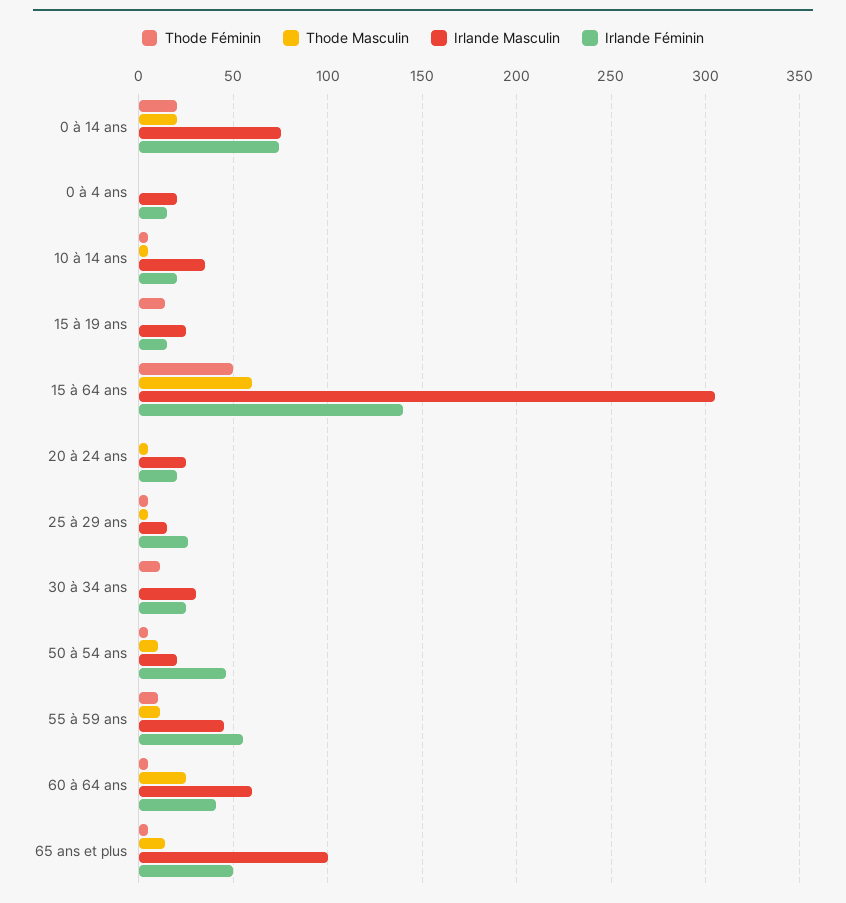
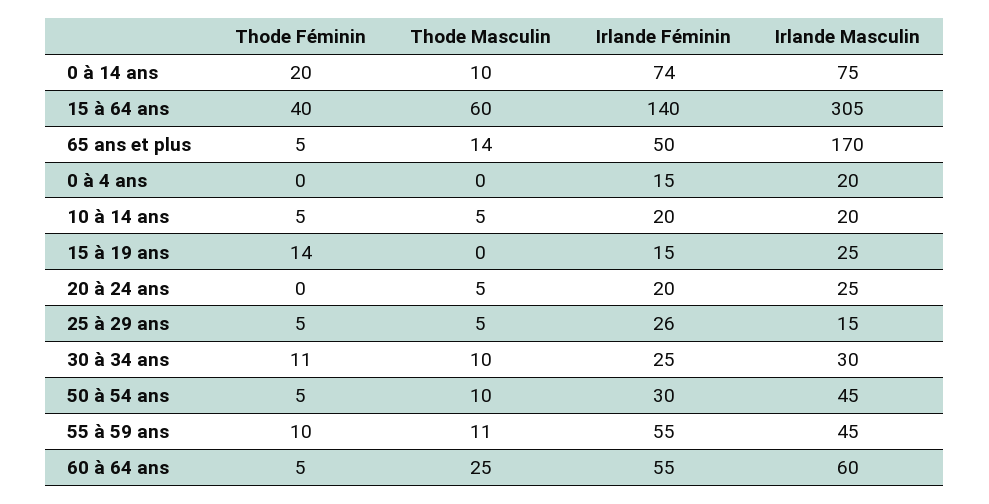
Thode Masculin, 0 à 14 ans: 20 -> 10
Irlande Masculin, 10 à 14 ans: 35 -> 20
Thode Féminin, 15 à 64 ans: 50 -> 40
Thode Masculin, 30 à 34 ans: 0 -> 10
Irlande Masculin, 50 à 54 ans: 20 -> 45
Irlande Féminin, 50 à 54 ans: 45 -> 30
Irlande Féminin, 60 à 64 ans: 40 -> 55
Irlande Masculin, 65 ans et plus: 100 -> 170

